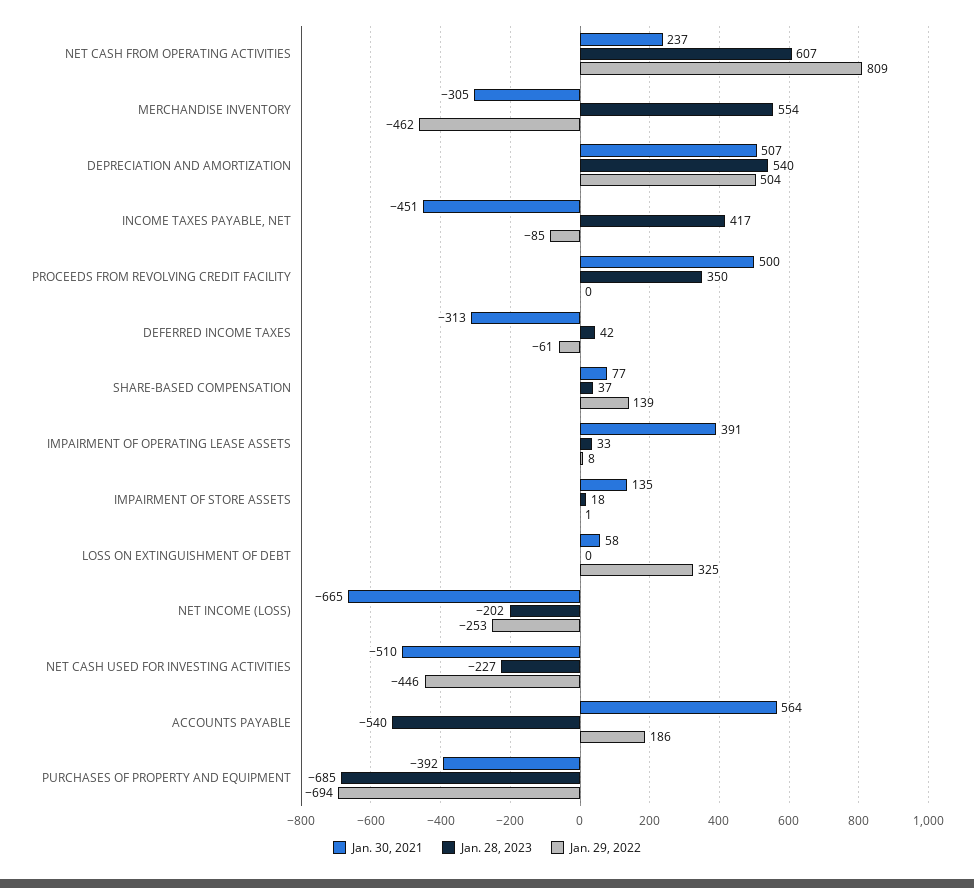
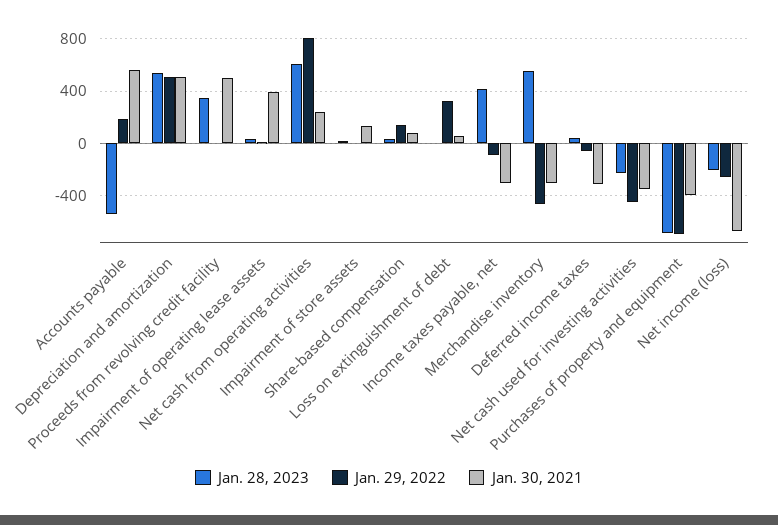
Jan. 30, 2021, INCOME TAXES PAYABLE, NET: -451 -> -300
Jan. 30, 2021, NET CASH USED FOR INVESTING ACTIVITIES: -510 -> -350

